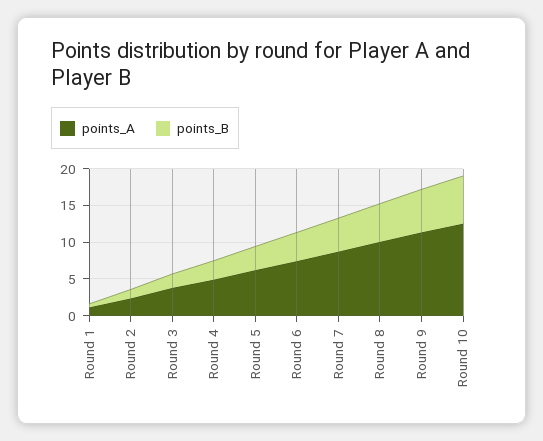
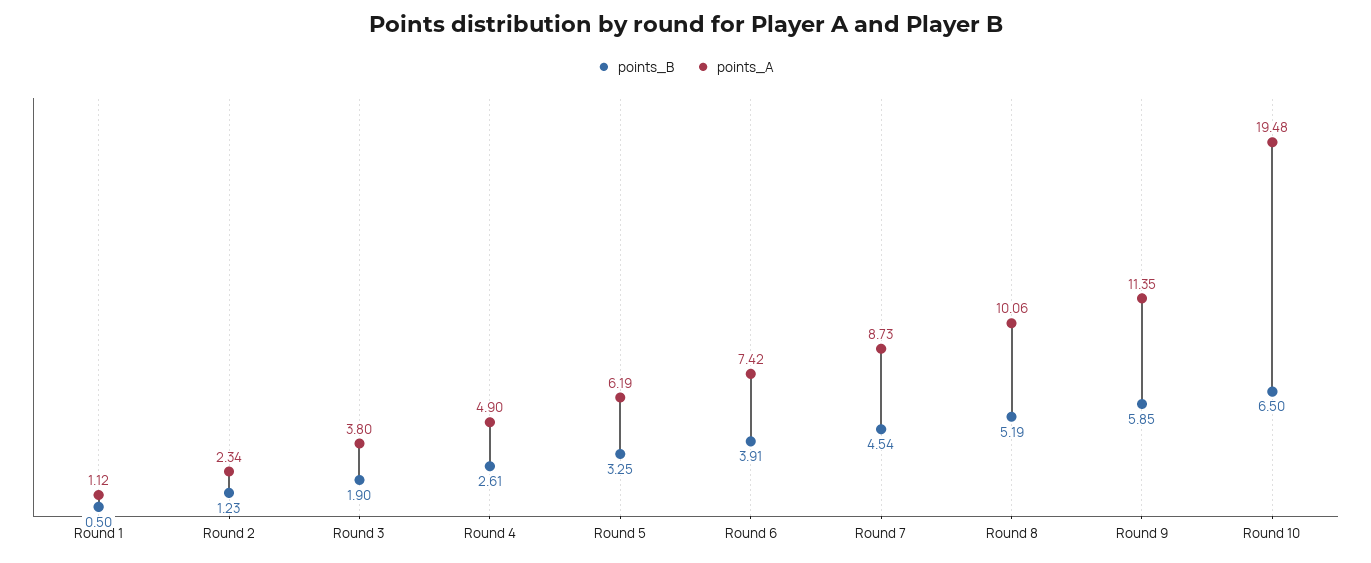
points_A, Round 10: 12.5 -> 19.48

